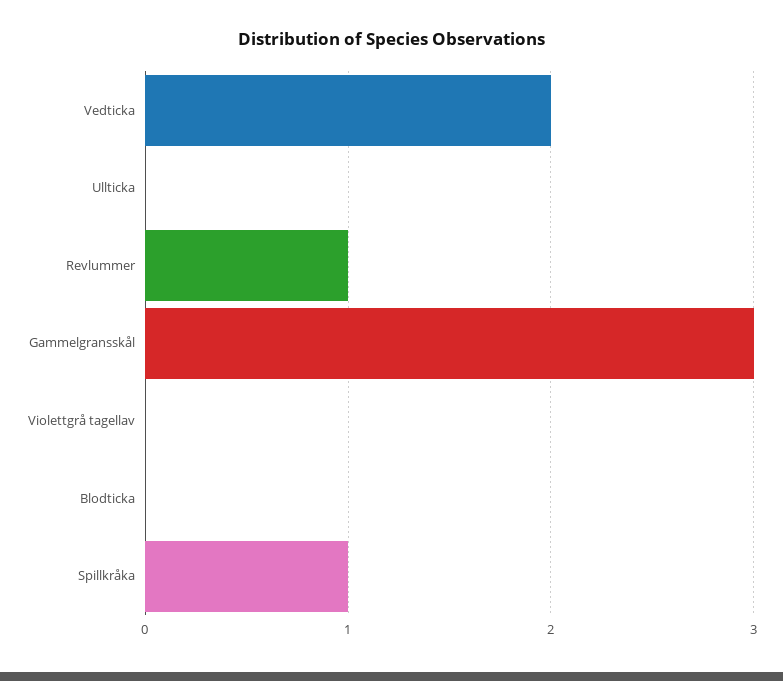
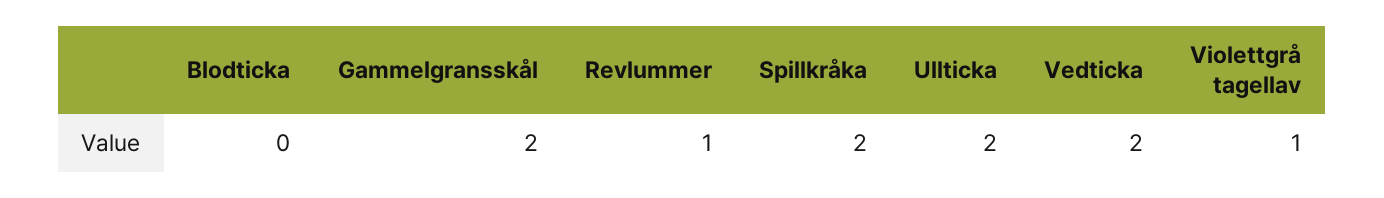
Ullticka: 0 -> 2
Gammelgransskål: 3 -> 2
Violettgrå tagellav: 0 -> 1
Spillkråka: 1 -> 2

